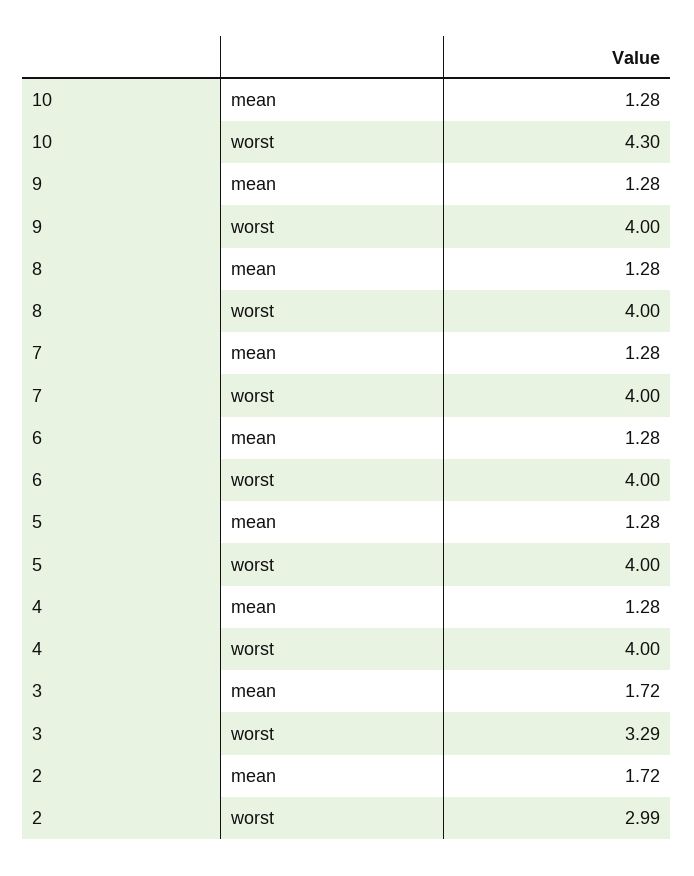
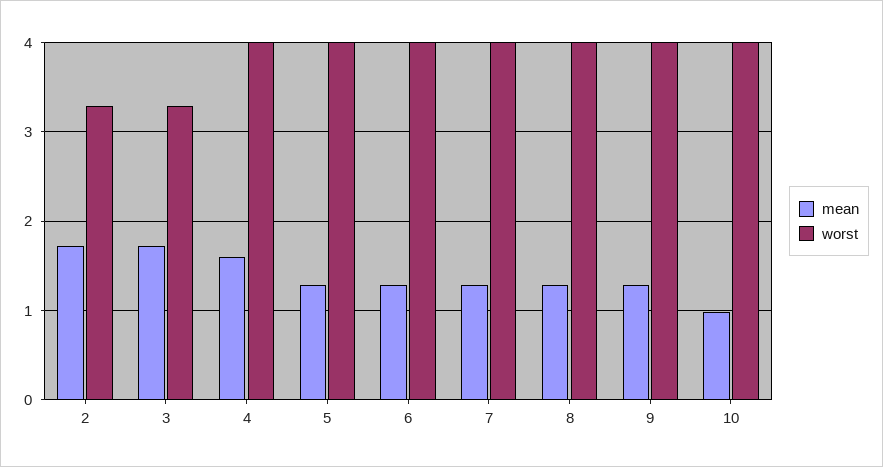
mean, 10: 1.28 -> 1
worst, 10: 4.3 -> 4
mean, 4: 1.28 -> 1.6
worst, 2: 2.99 -> 3.3

